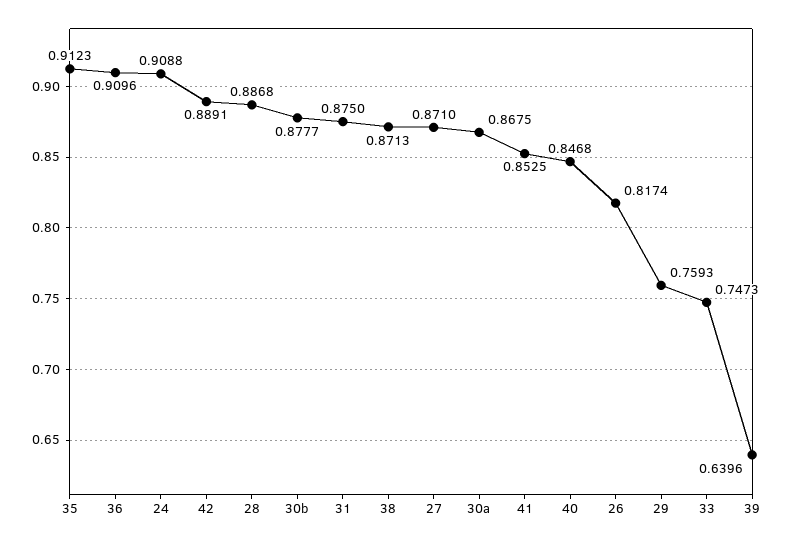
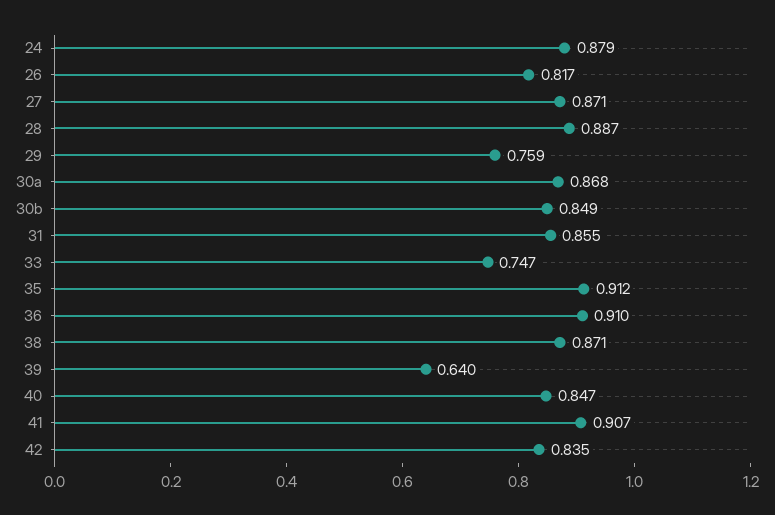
24: 0.9088 -> 0.879
42: 0.8891 -> 0.835
30b: 0.8777 -> 0.849
31: 0.875 -> 0.855
41: 0.8525 -> 0.907

